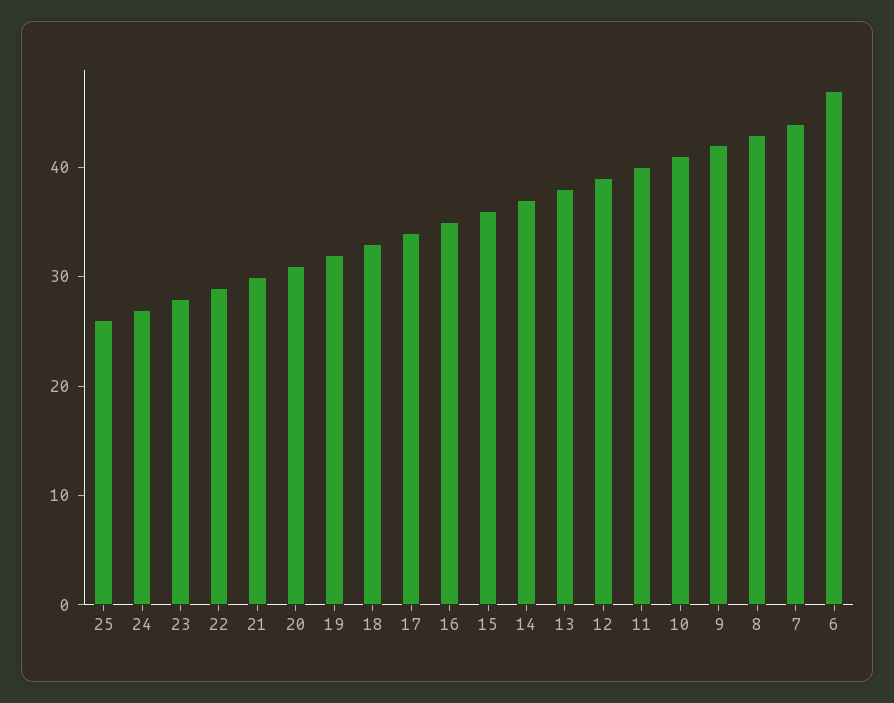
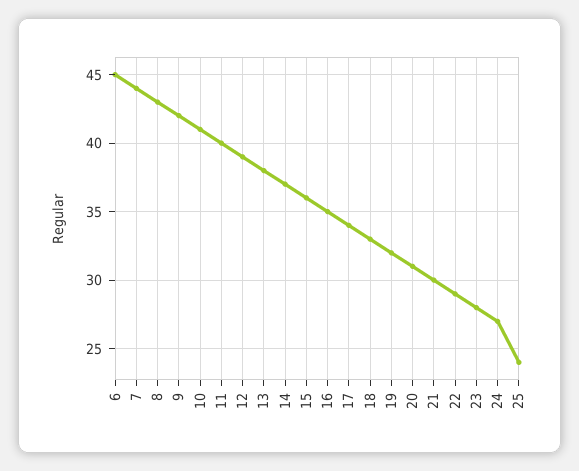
25: 26 -> 24
6: 47 -> 45

